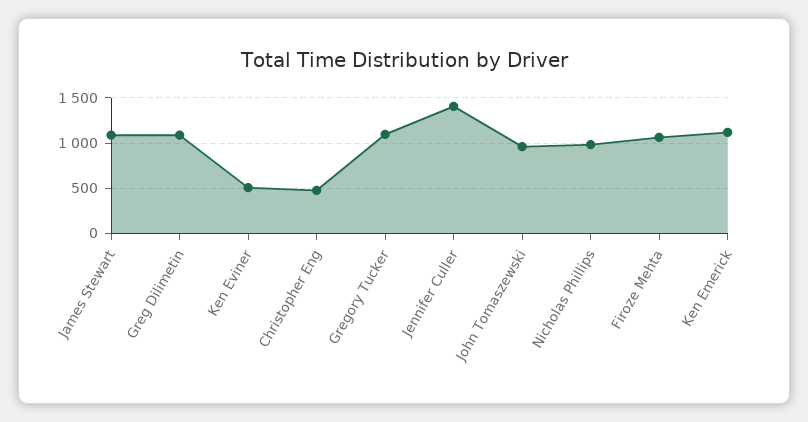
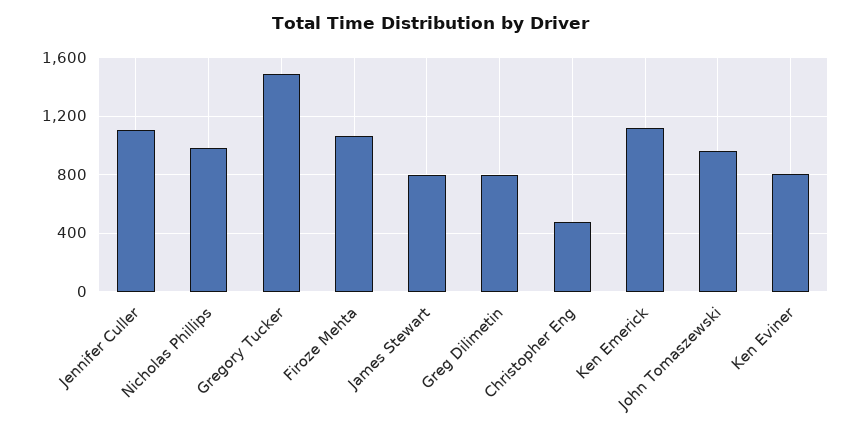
James Stewart: 1100 -> 800
Greg Dilimetin: 1100 -> 800
Ken Eviner: 500 -> 800
Gregory Tucker: 1100 -> 1500
Jennifer Culler: 1400 -> 1100

